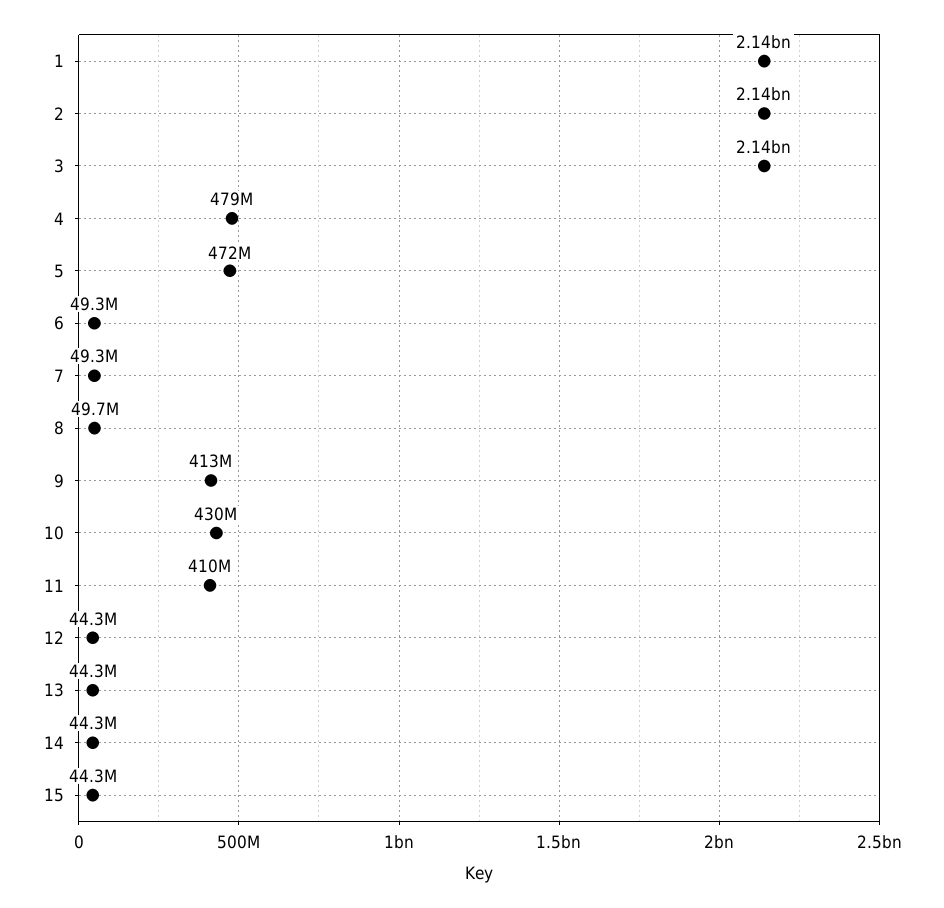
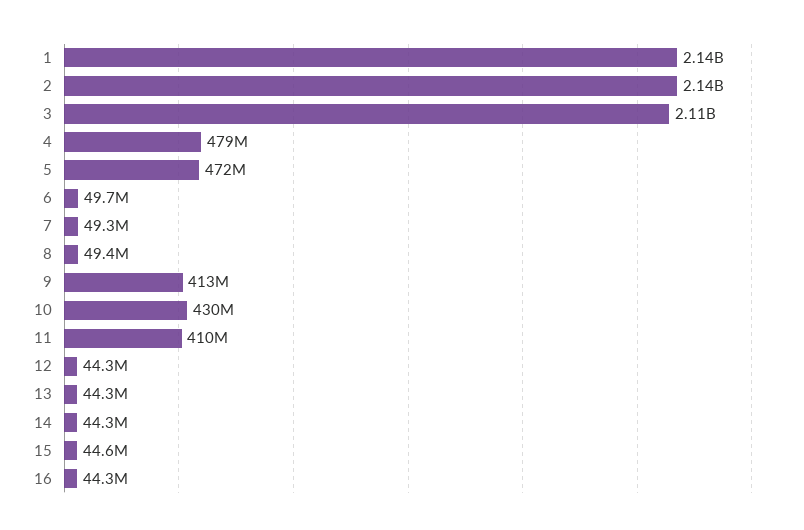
3: 2140000000 -> 2110000000
6: 49300000 -> 49700000
8: 49700000 -> 49400000
15: 44300000 -> 44600000
16: none -> 44300000

